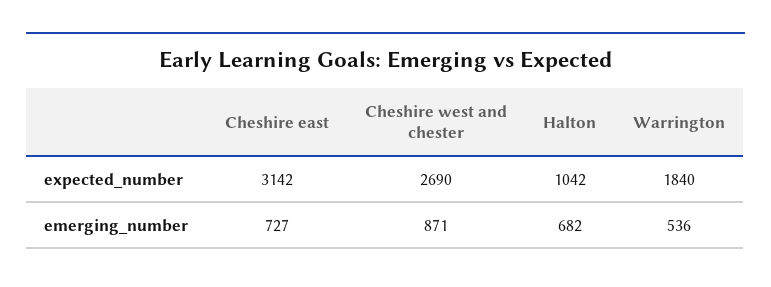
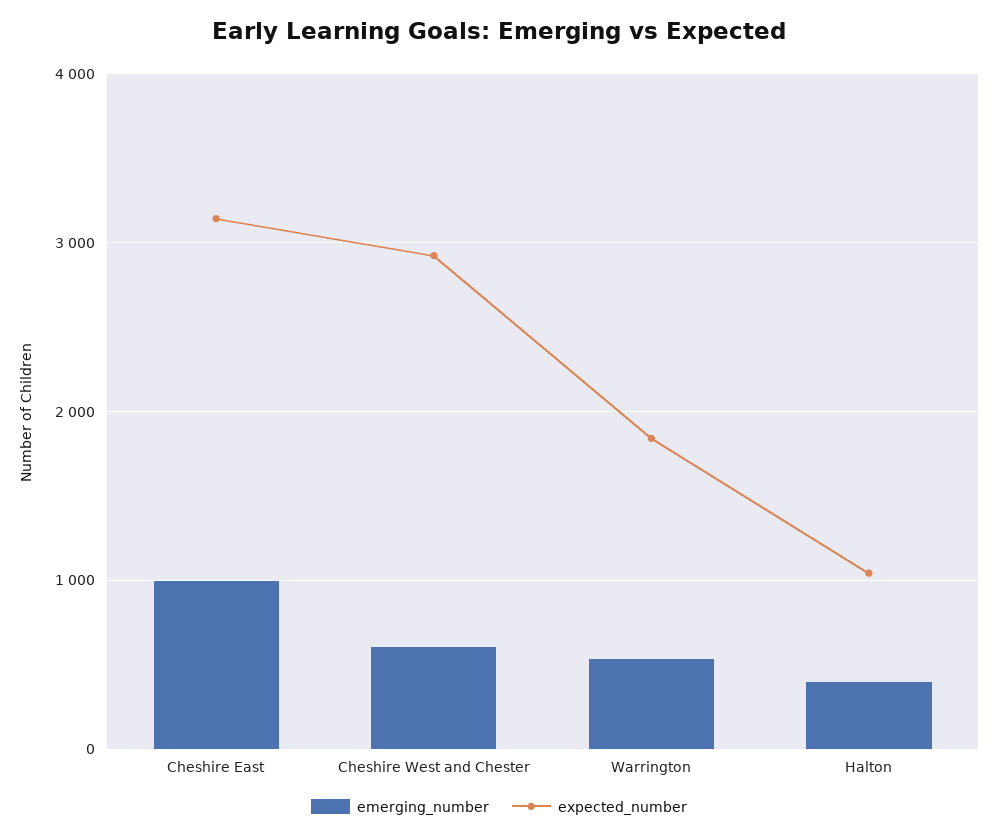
expected_number, Cheshire west and chester: 2690 -> 2900
emerging_number, Cheshire east: 727 -> 1000
emerging_number, Cheshire west and chester: 871 -> 600
emerging_number, Halton: 682 -> 400

